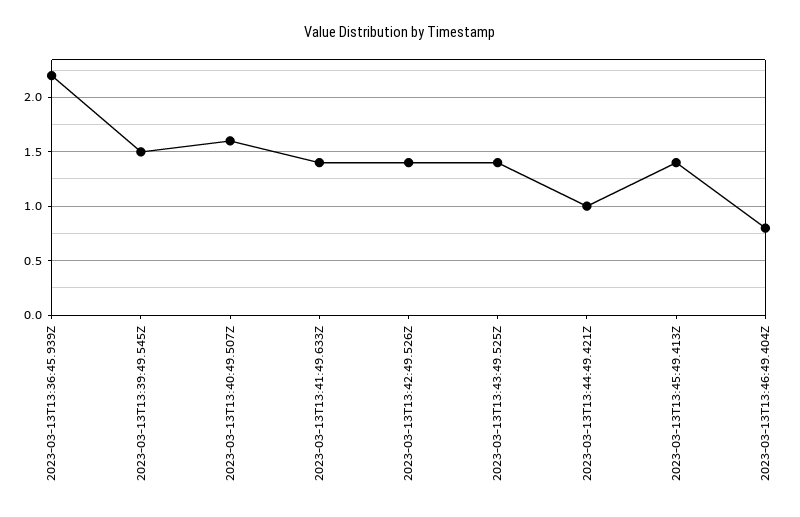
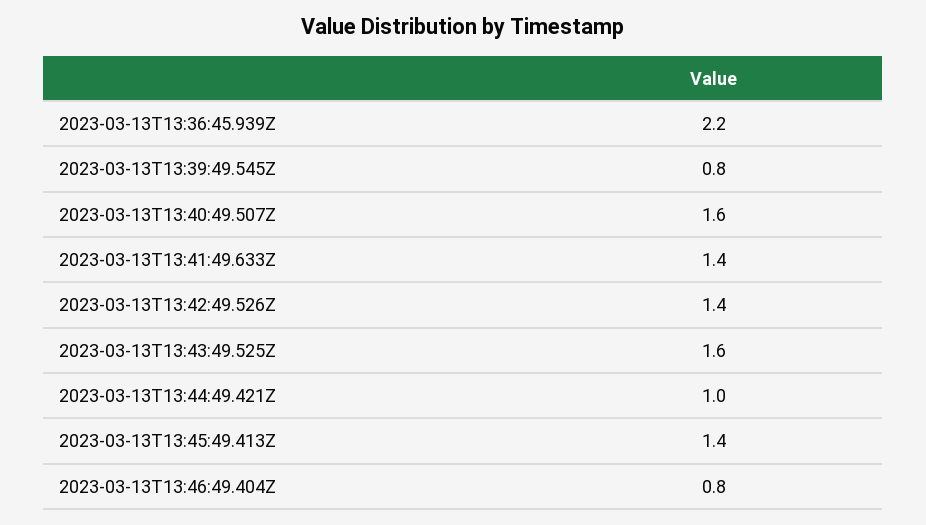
2023-03-13T13:39:49.545Z: 1.5 -> 0.8
2023-03-13T13:43:49.525Z: 1.4 -> 1.6

